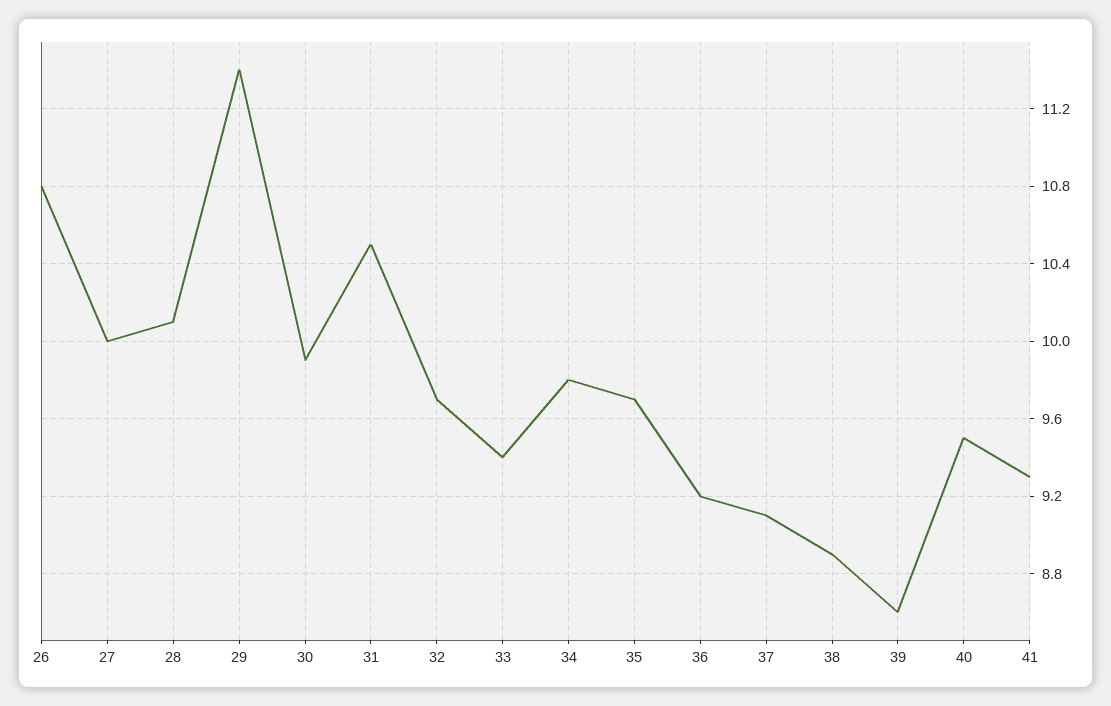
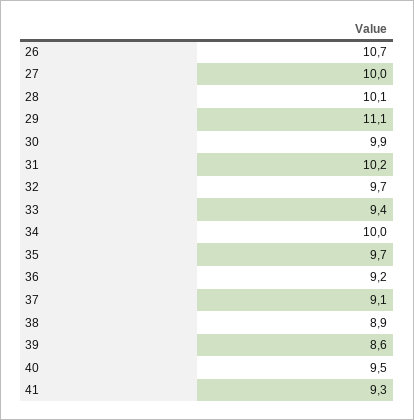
26: 10.8 -> 10.7
29: 11.4 -> 11.1
31: 10.5 -> 10.2
34: 9.8 -> 10

